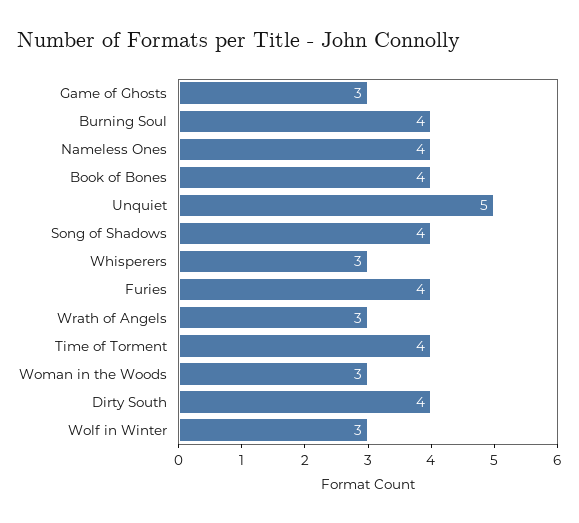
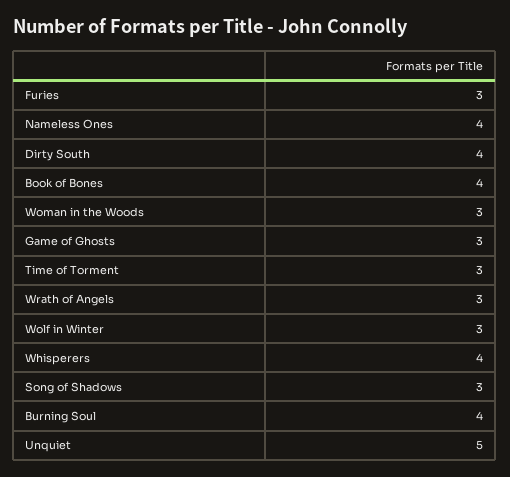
Song of Shadows: 4 -> 3
Whisperers: 3 -> 4
Furies: 4 -> 3
Time of Torment: 4 -> 3

